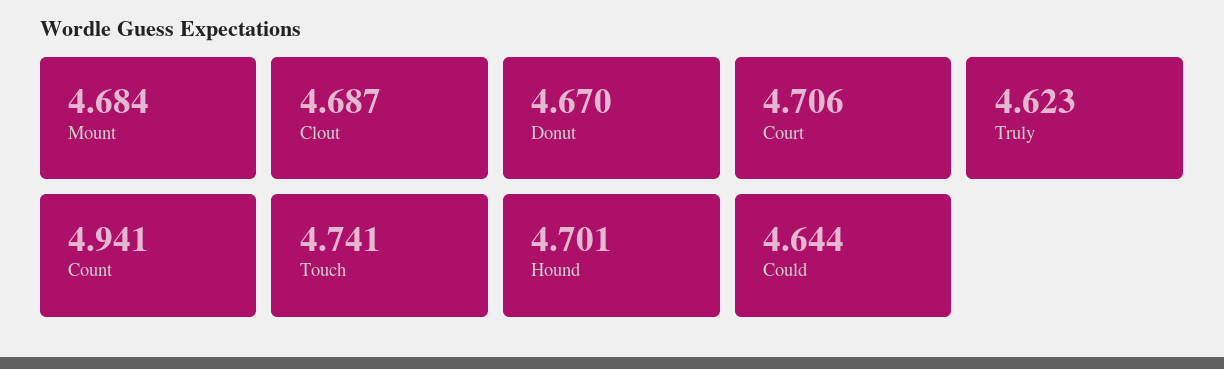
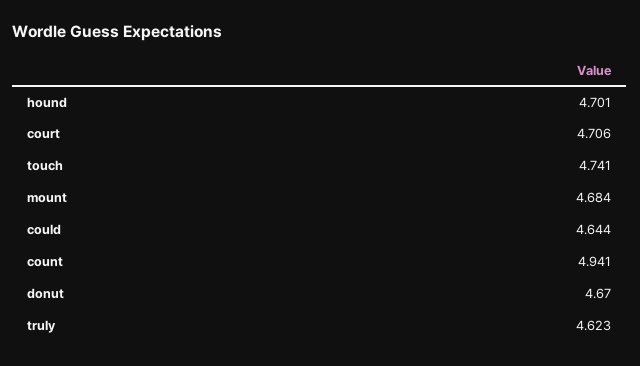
Clout: 4.687 -> none

